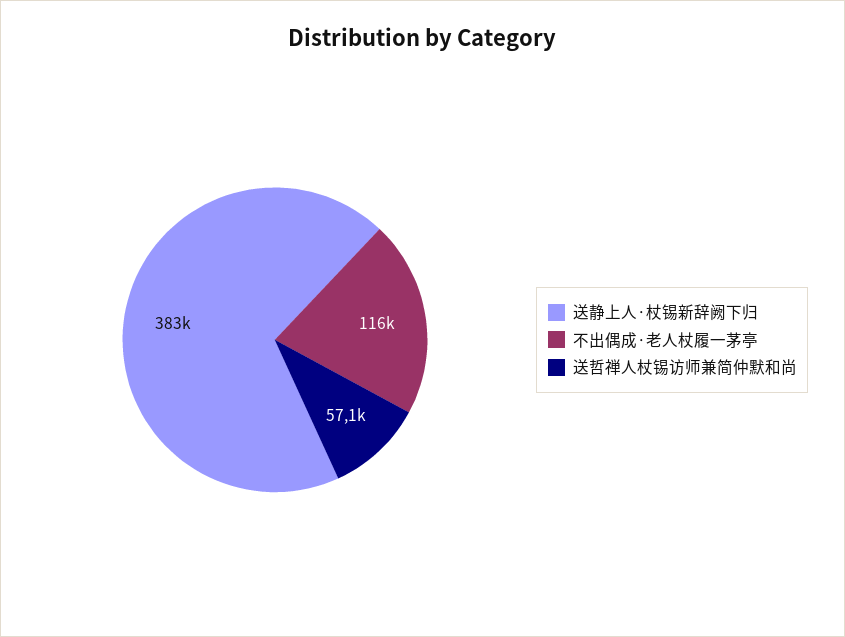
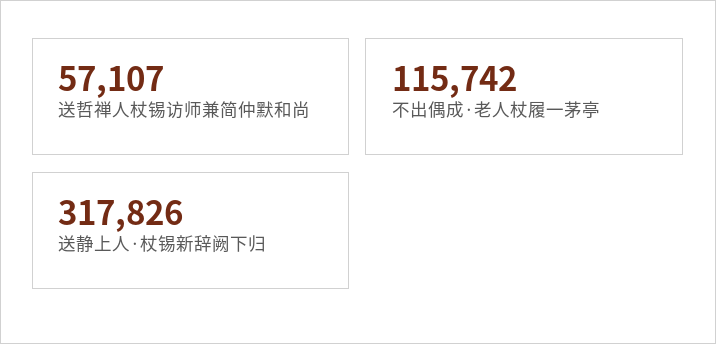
送静上人·杖锡新辞阙下归: 383000 -> 317826

